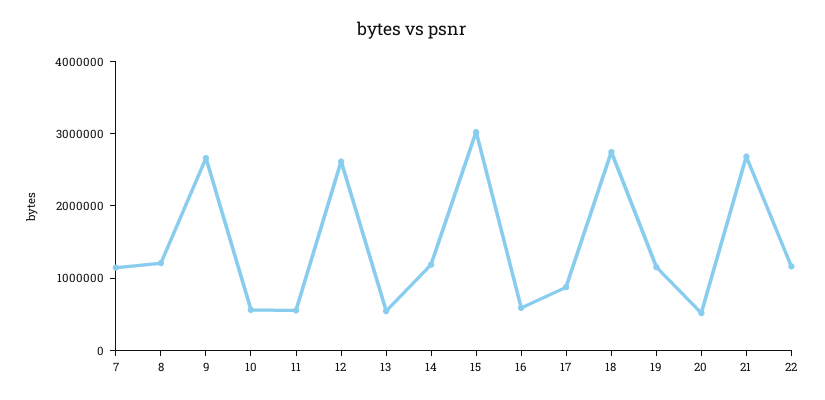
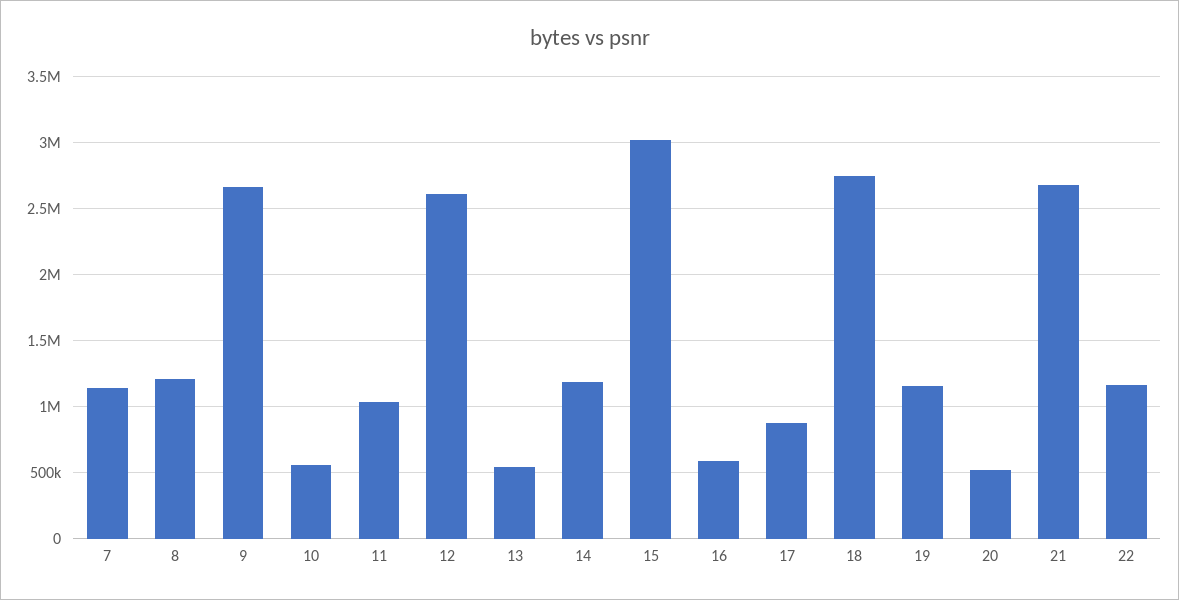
11: 600000 -> 1050000

